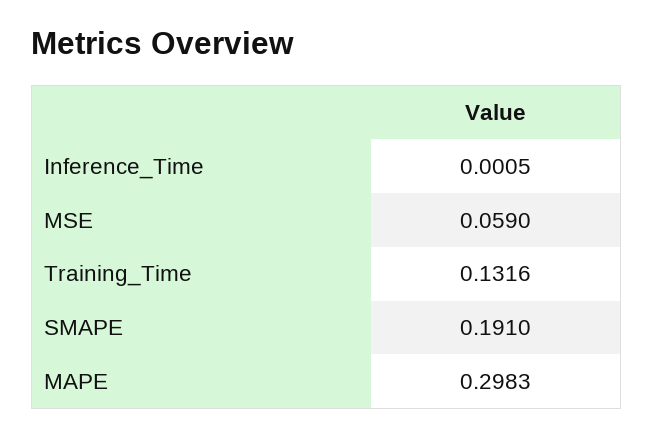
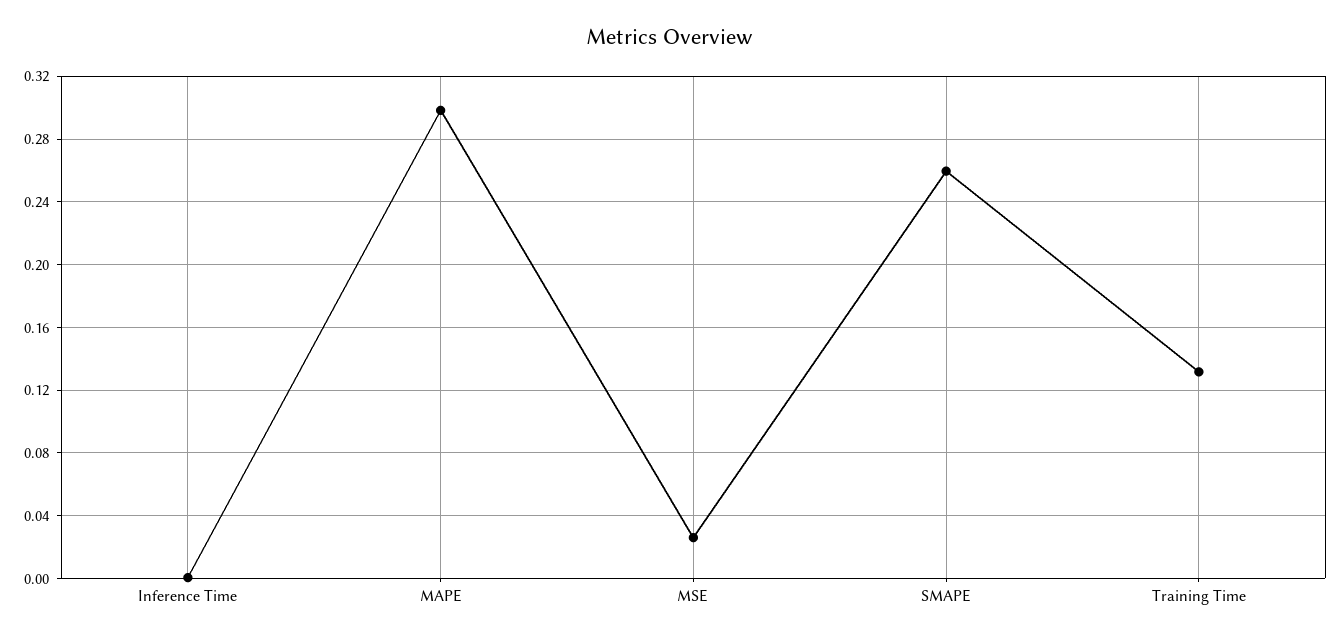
MSE: 0.059 -> 0.025
SMAPE: 0.191 -> 0.26

